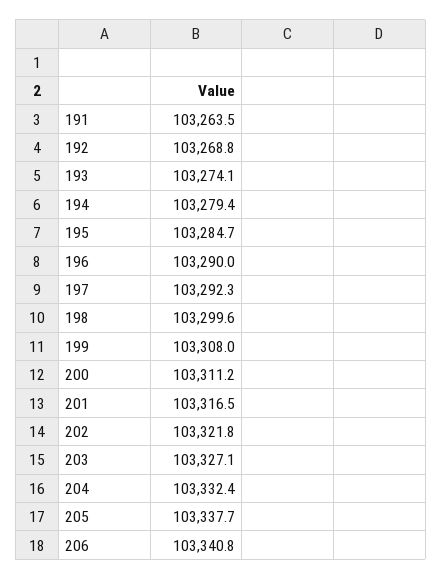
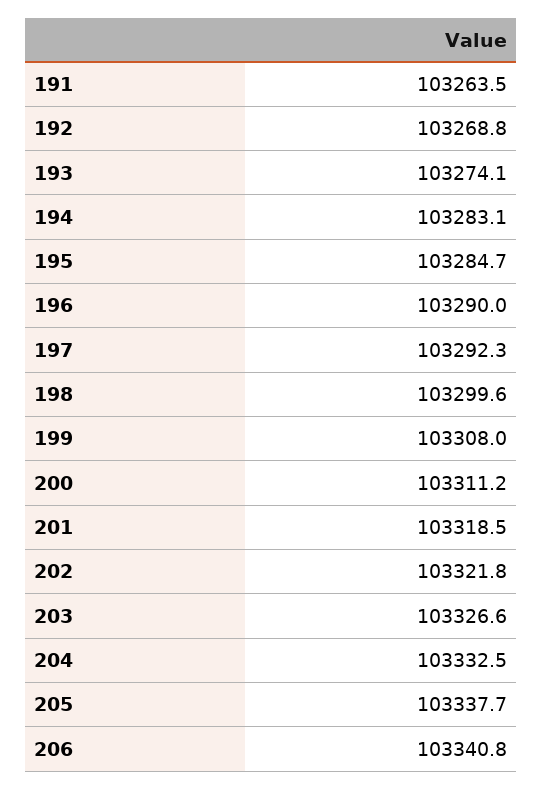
194: 103279.4 -> 103283.1
201: 103316.5 -> 103318.5
203: 103327.1 -> 103326.6
204: 103332.4 -> 103332.5

